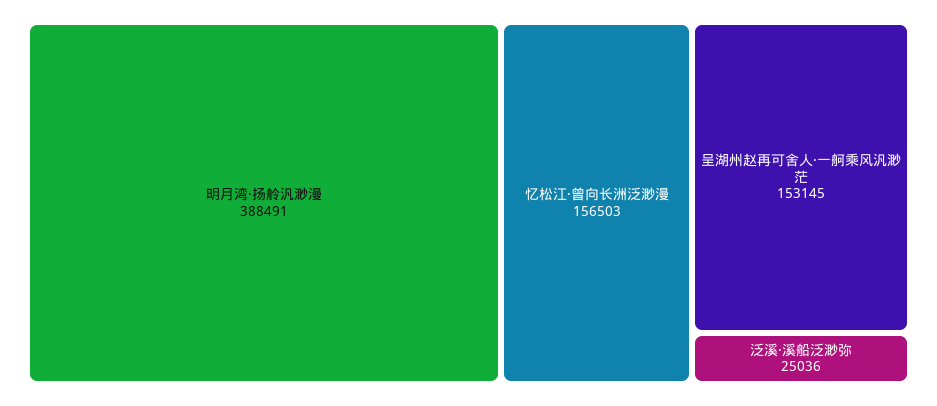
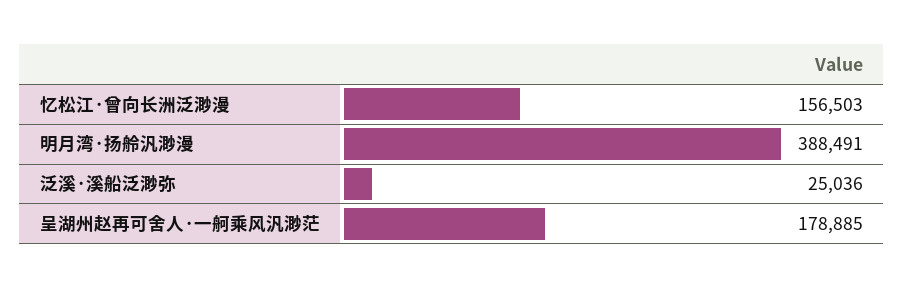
呈湖州赵再可舍人·一舸乘风汎渺茫: 153145 -> 178885

